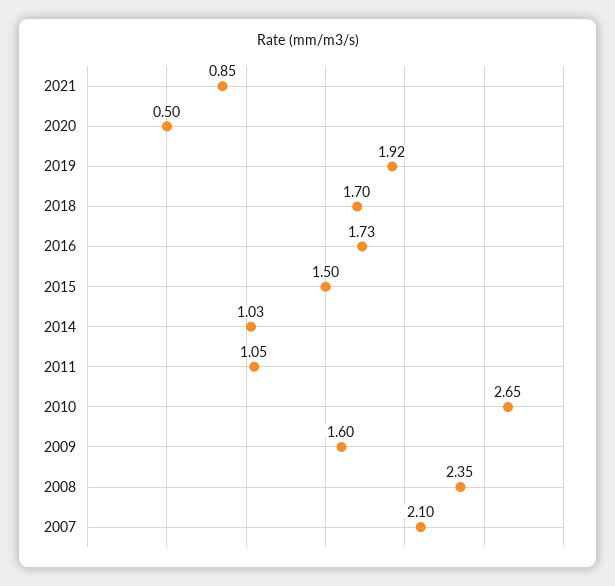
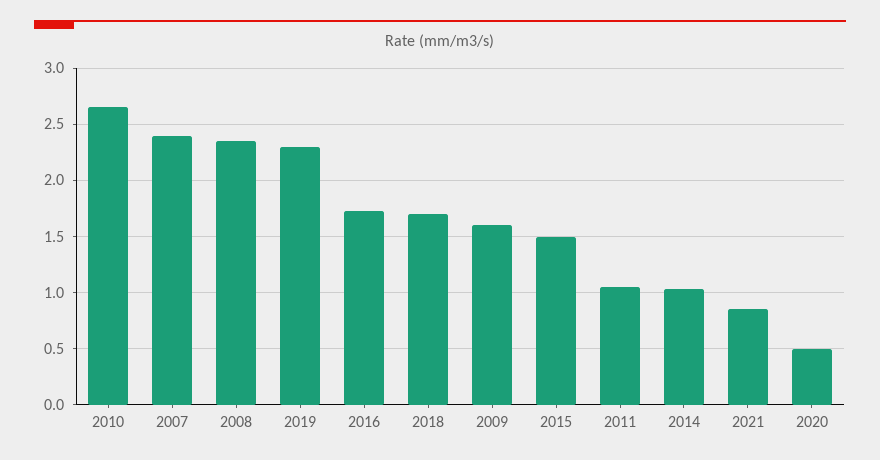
2019: 1.92 -> 2.3
2007: 2.1 -> 2.4

